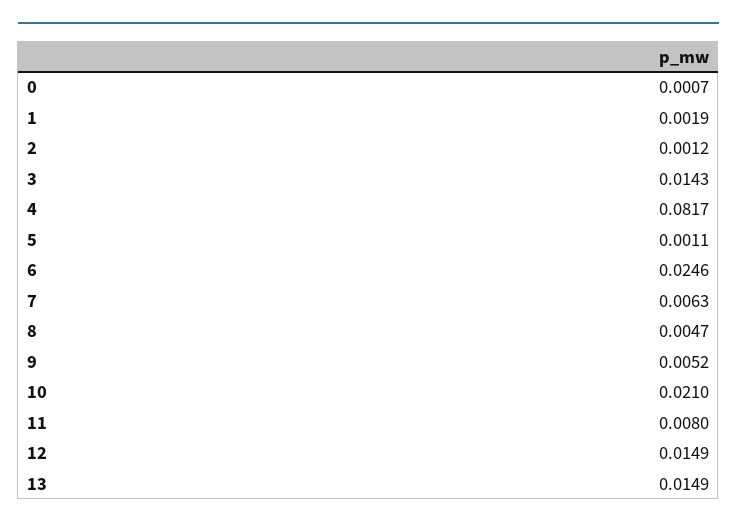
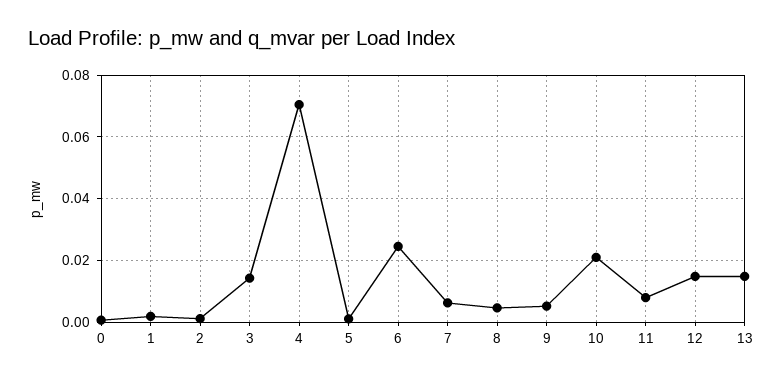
4: 0.0817 -> 0.07

